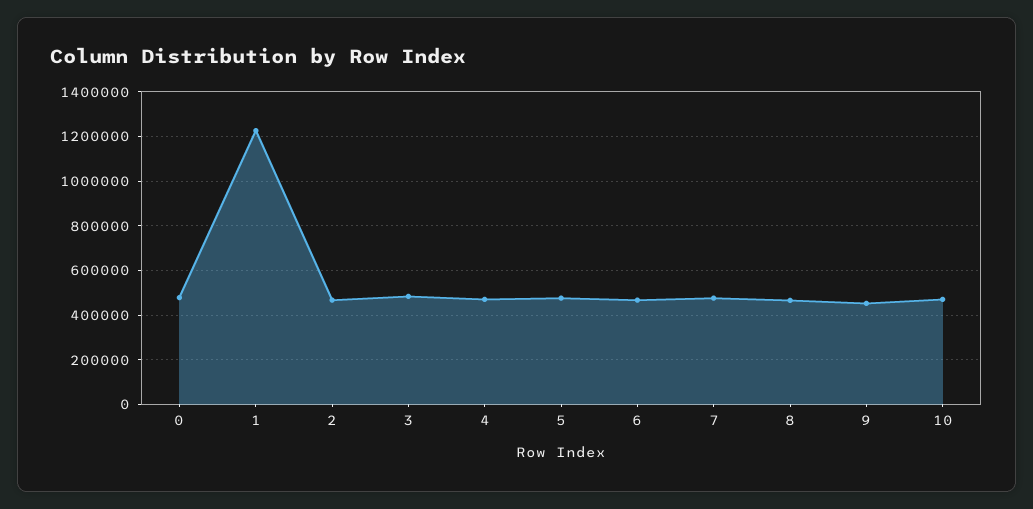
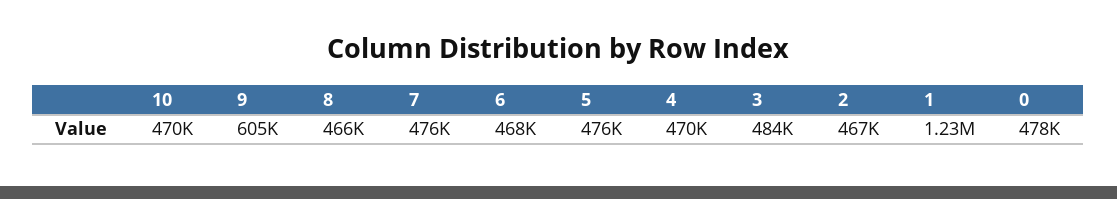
9: 450000 -> 605000

